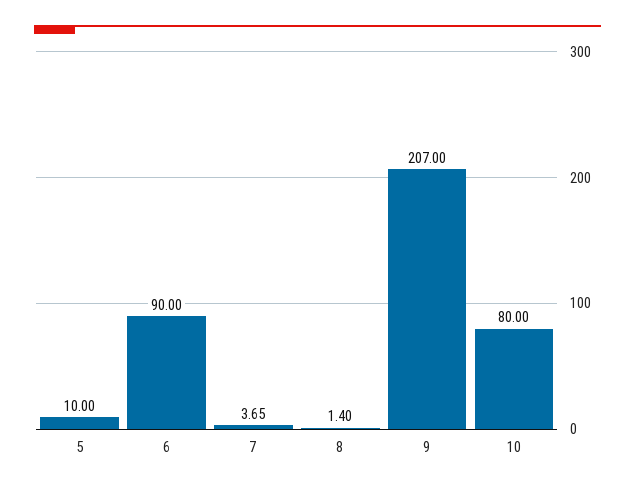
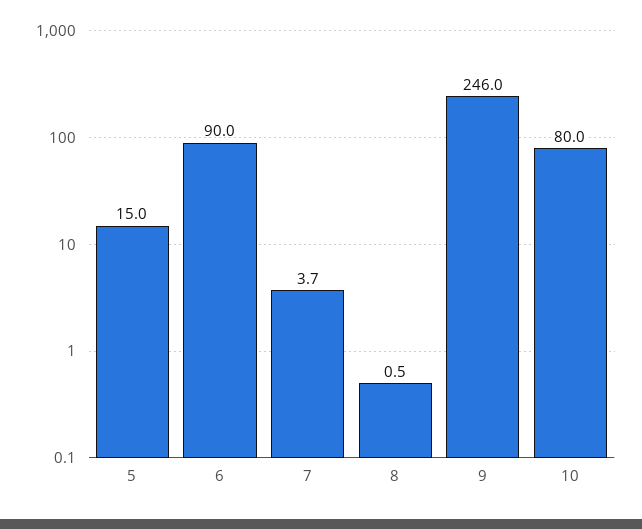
5: 10 -> 15
8: 1.4 -> 0.5
9: 207 -> 246

